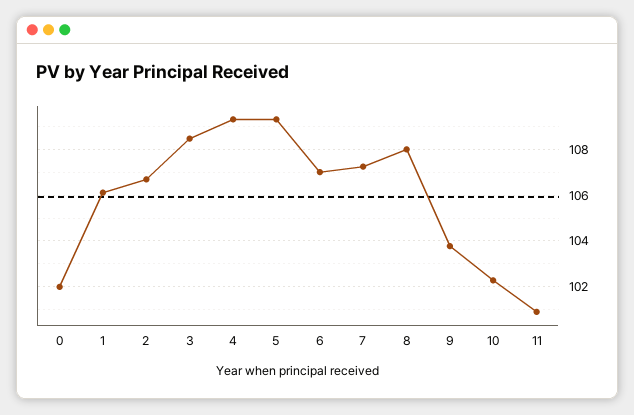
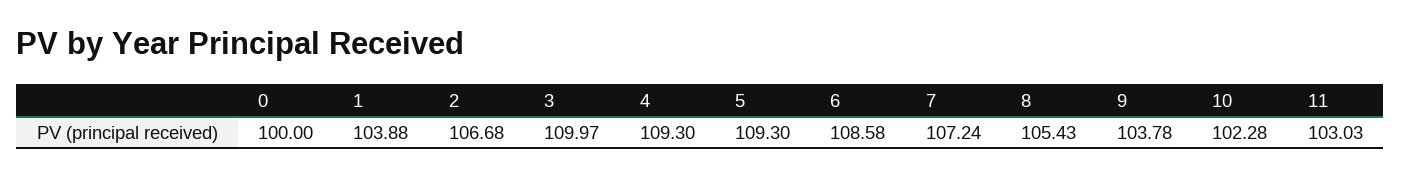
0: 102 -> 100
1: 106 -> 103.88
3: 108.5 -> 109.97
6: 107 -> 108.58
8: 108 -> 105.43
11: 101 -> 103.03

